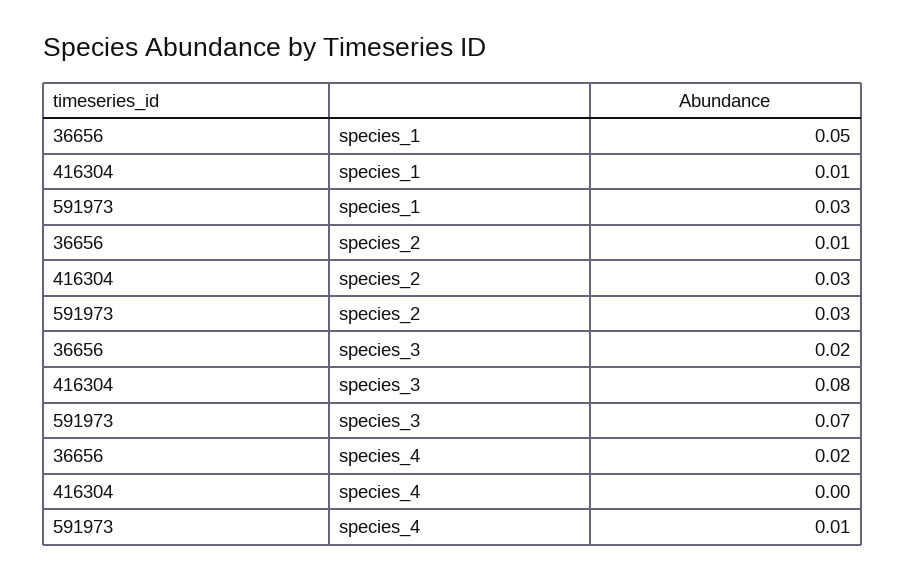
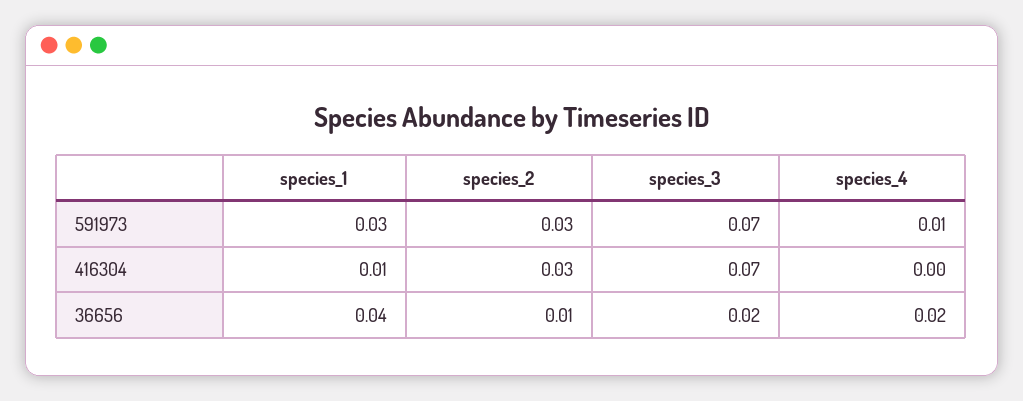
36656, species_1: 0.05 -> 0.04
416304, species_3: 0.08 -> 0.07

